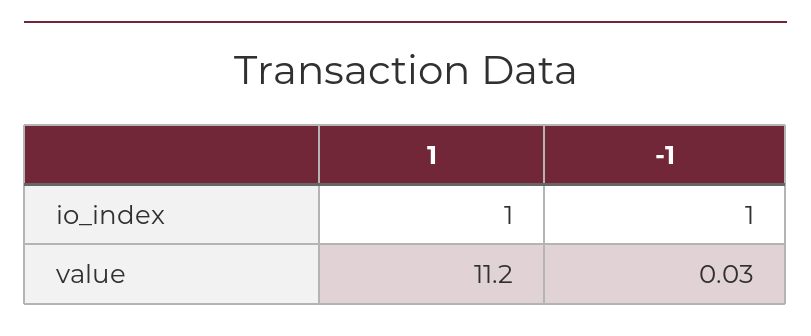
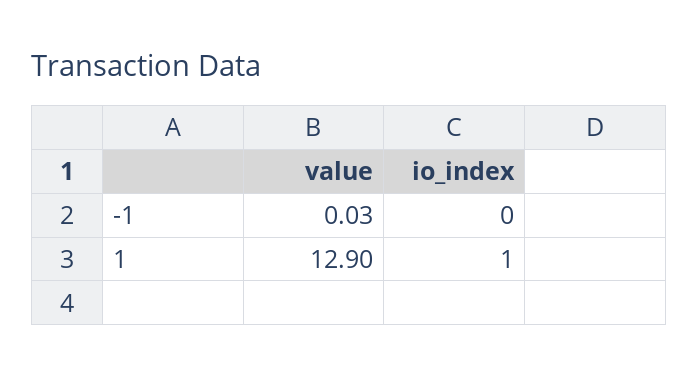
-1, io_index: 1 -> 0
1, value: 11.2 -> 12.9

